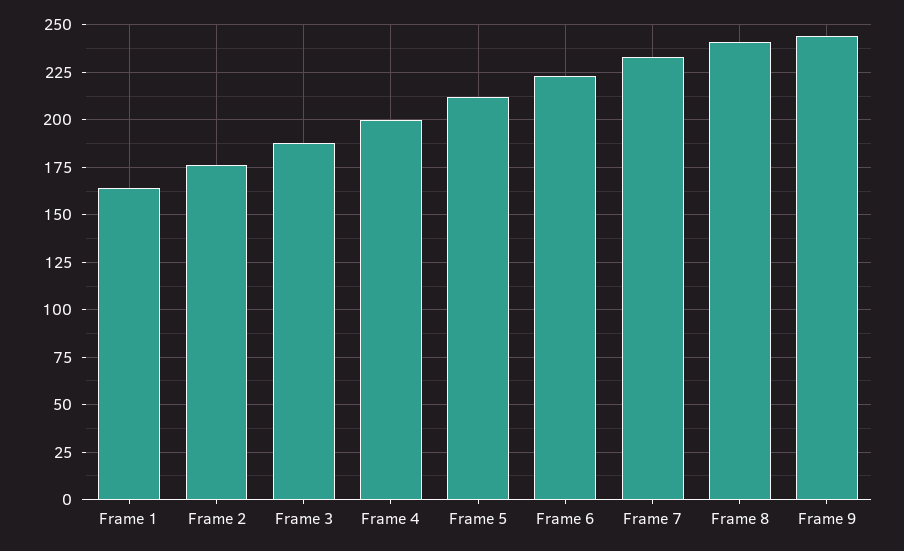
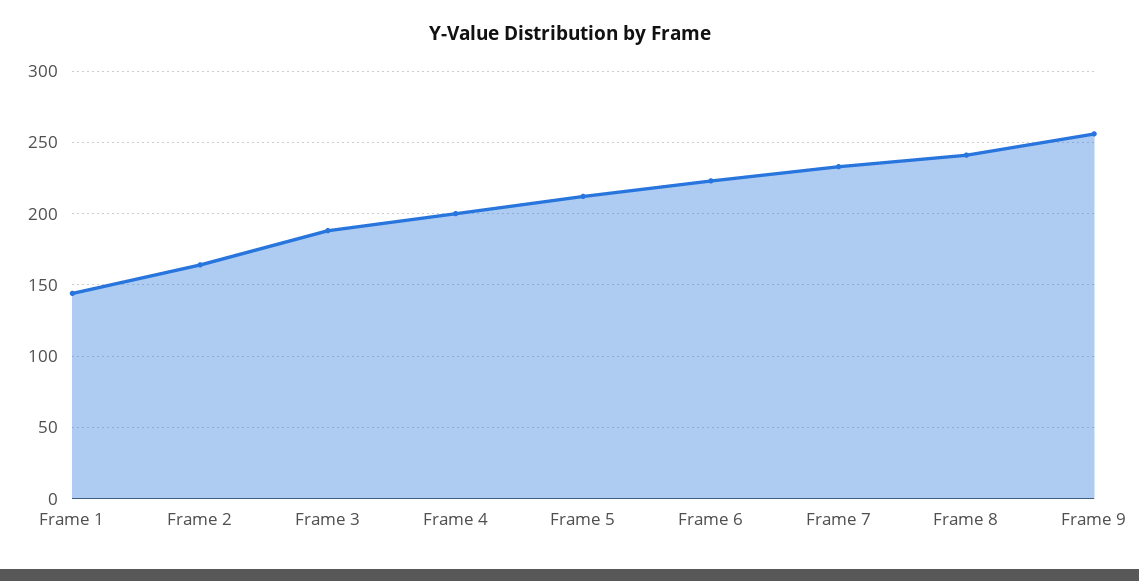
Frame 1: 165 -> 145
Frame 2: 175 -> 165
Frame 9: 245 -> 255

